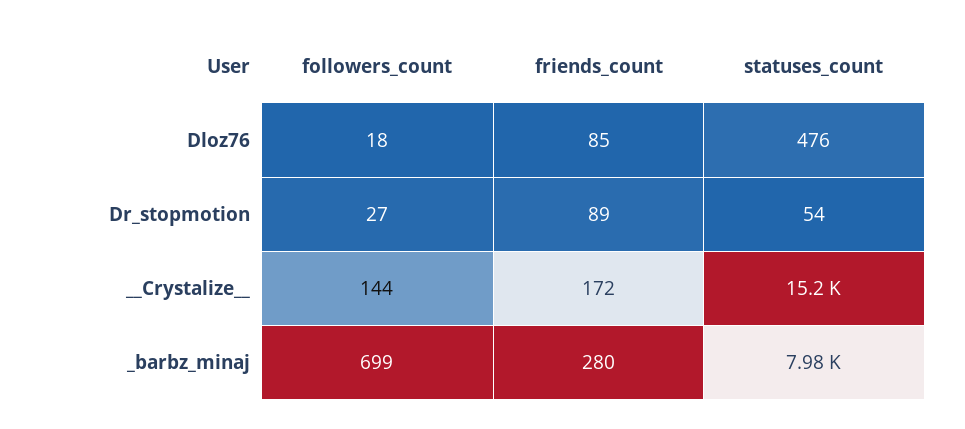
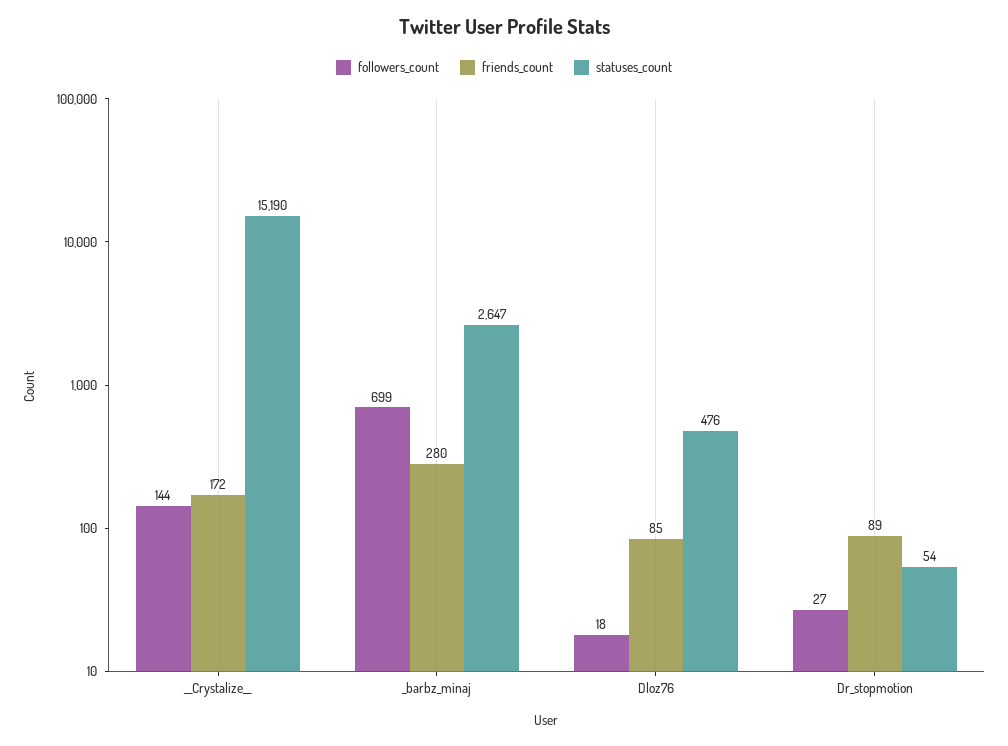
statuses_count, _barbz_minaj: 7980 -> 2647

